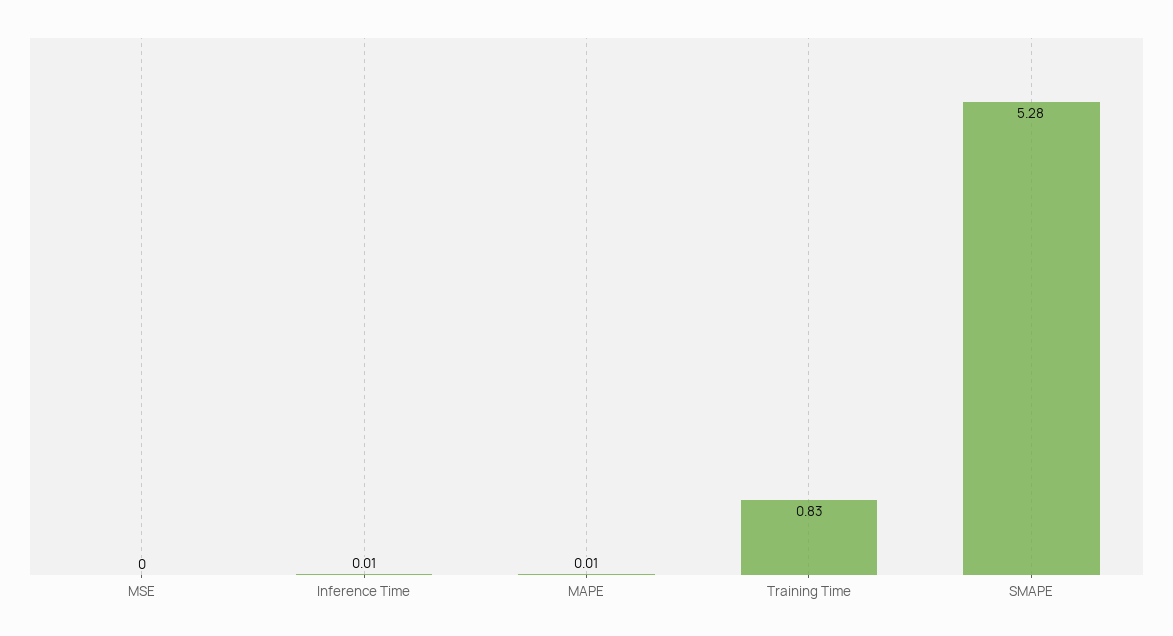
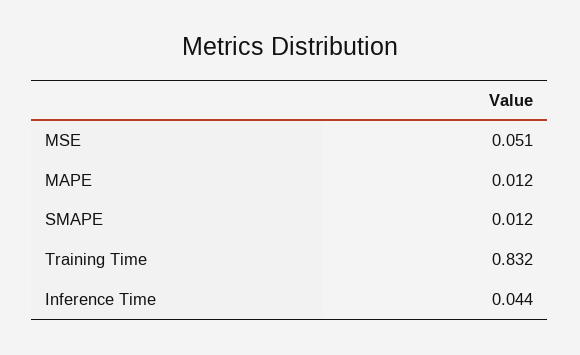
MSE: 0 -> 0.051
Inference Time: 0.01 -> 0.044
SMAPE: 5.28 -> 0.012

